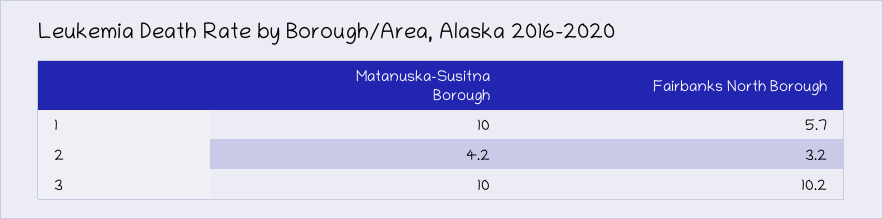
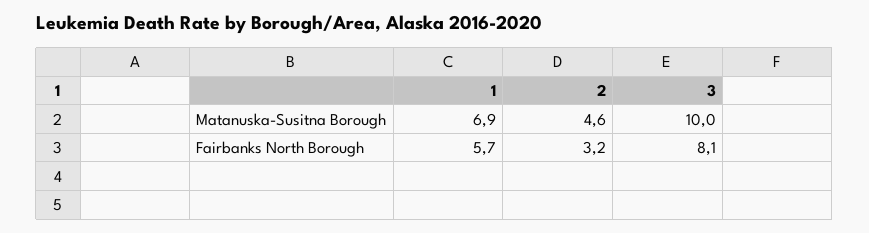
Matanuska-Susitna Borough, 1: 10 -> 6.9
Matanuska-Susitna Borough, 2: 4.2 -> 4.6
Fairbanks North Borough, 3: 10.2 -> 8.1

